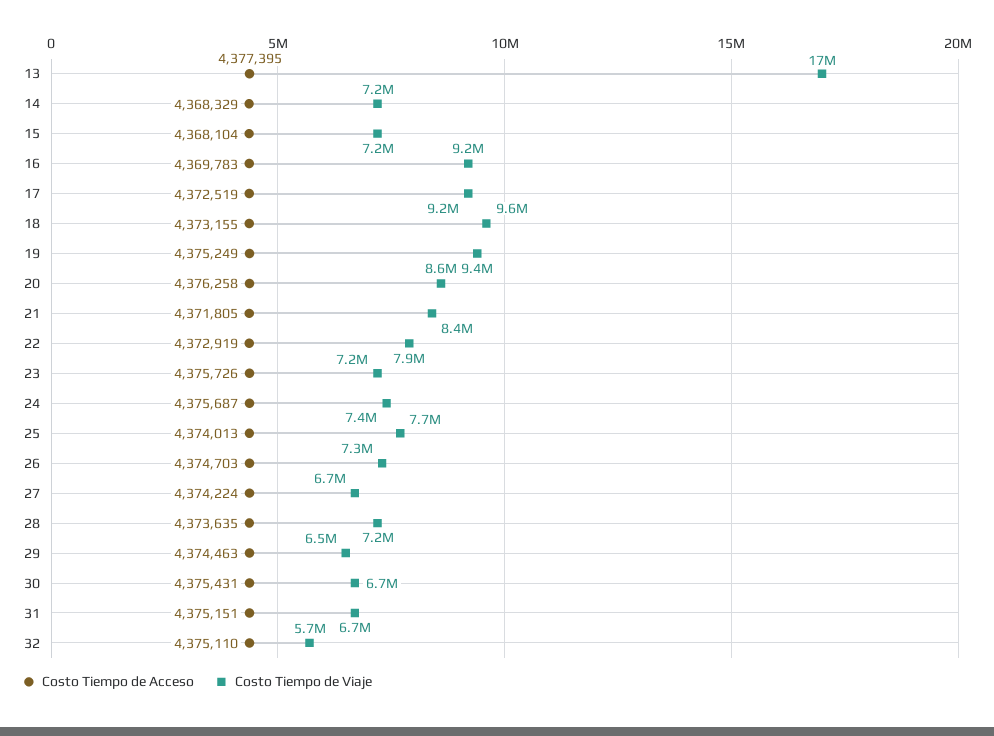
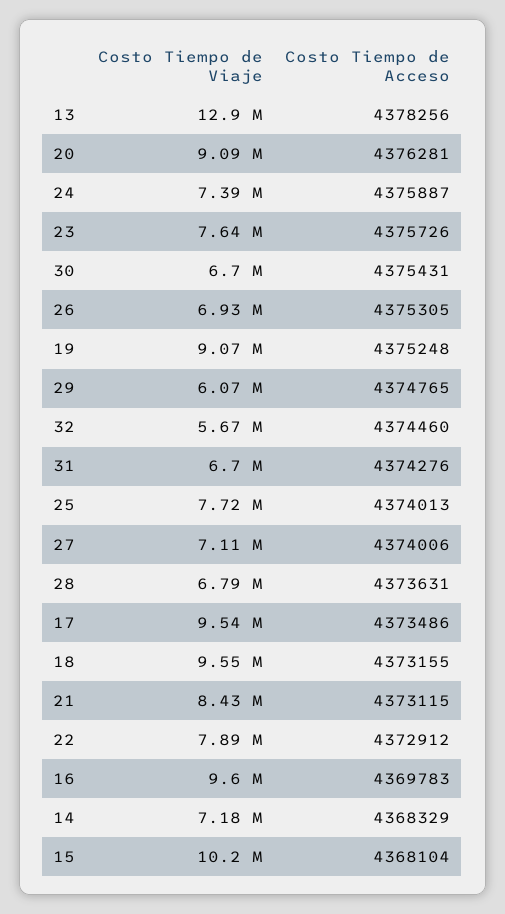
Costo Tiempo de Acceso, 13: 4377395 -> 4378256
Costo Tiempo de Viaje, 13: 17000000 -> 12900000
Costo Tiempo de Viaje, 15: 7200000 -> 10200000
Costo Tiempo de Viaje, 16: 9200000 -> 9600000
Costo Tiempo de Acceso, 17: 4372519 -> 4373486
Costo Tiempo de Viaje, 17: 9200000 -> 9540000
Costo Tiempo de Acceso, 19: 4375249 -> 4375248
Costo Tiempo de Viaje, 19: 9400000 -> 9070000
Costo Tiempo de Acceso, 20: 4376258 -> 4376281
Costo Tiempo de Viaje, 20: 8600000 -> 9090000
Costo Tiempo de Acceso, 21: 4371805 -> 4373115
Costo Tiempo de Acceso, 22: 4372919 -> 4372912
Costo Tiempo de Viaje, 23: 7200000 -> 7640000
Costo Tiempo de Acceso, 24: 4375687 -> 4375887
Costo Tiempo de Acceso, 26: 4374703 -> 4375305
Costo Tiempo de Viaje, 26: 7300000 -> 6930000
Costo Tiempo de Acceso, 27: 4374224 -> 4374006
Costo Tiempo de Viaje, 27: 6700000 -> 7110000
Costo Tiempo de Acceso, 28: 4373635 -> 4373631
Costo Tiempo de Viaje, 28: 7200000 -> 6790000
Costo Tiempo de Acceso, 29: 4374463 -> 4374765
Costo Tiempo de Viaje, 29: 6500000 -> 6070000
Costo Tiempo de Acceso, 31: 4375151 -> 4374276
Costo Tiempo de Acceso, 32: 4375110 -> 4374460

